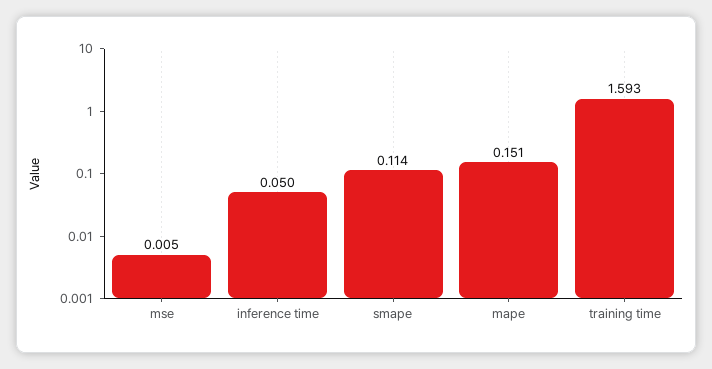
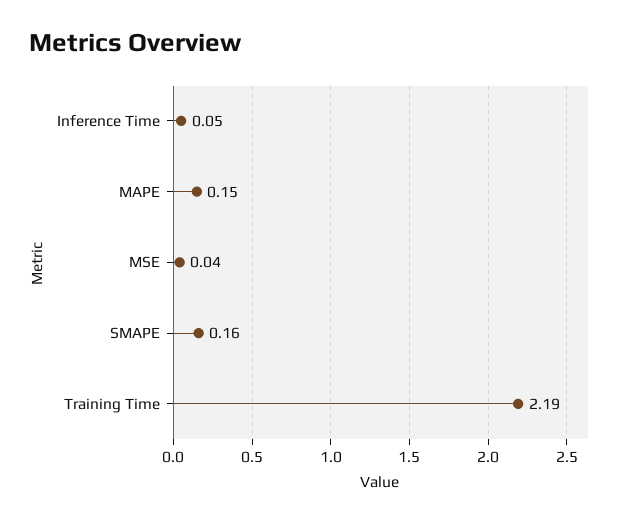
mse: 0.005 -> 0.04
smape: 0.114 -> 0.16
training time: 1.593 -> 2.19

